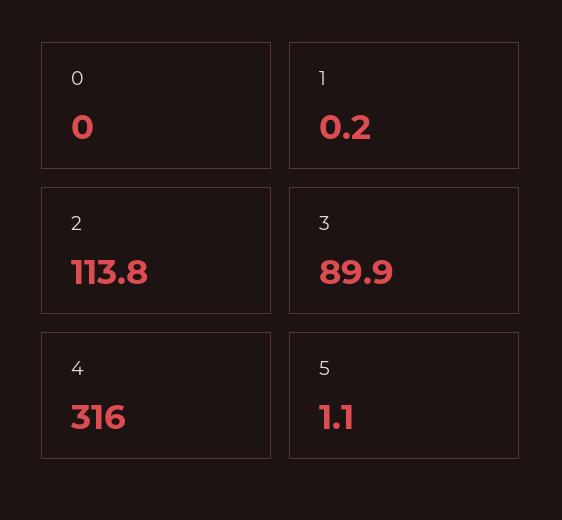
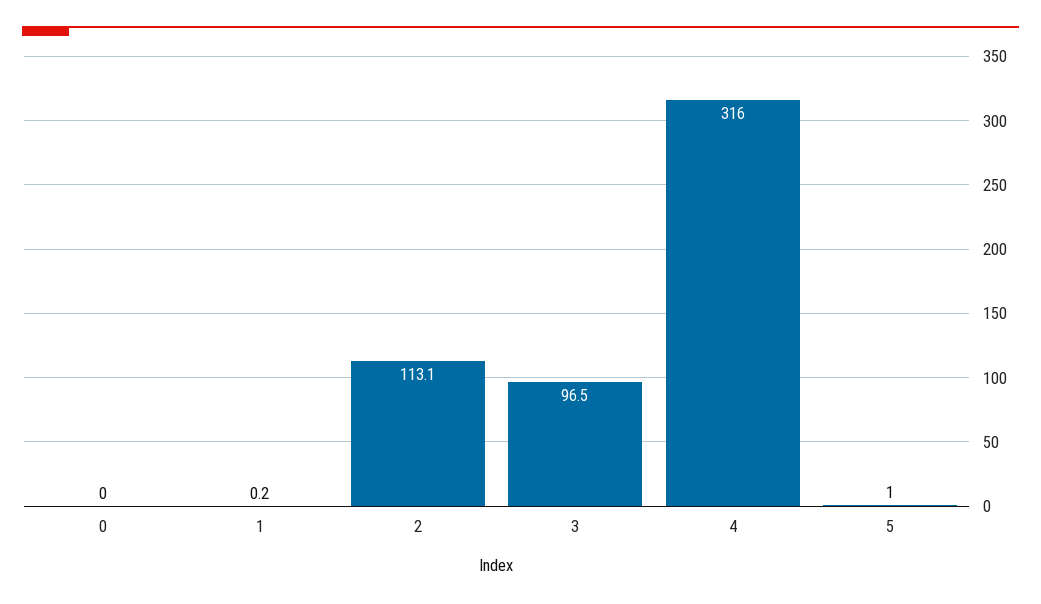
2: 113.8 -> 113.1
3: 89.9 -> 96.5
5: 1.1 -> 1

